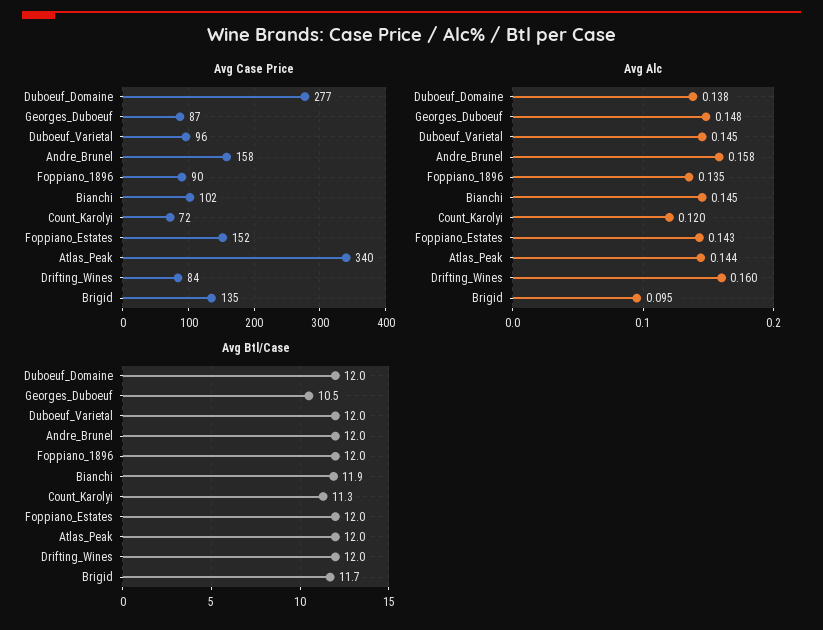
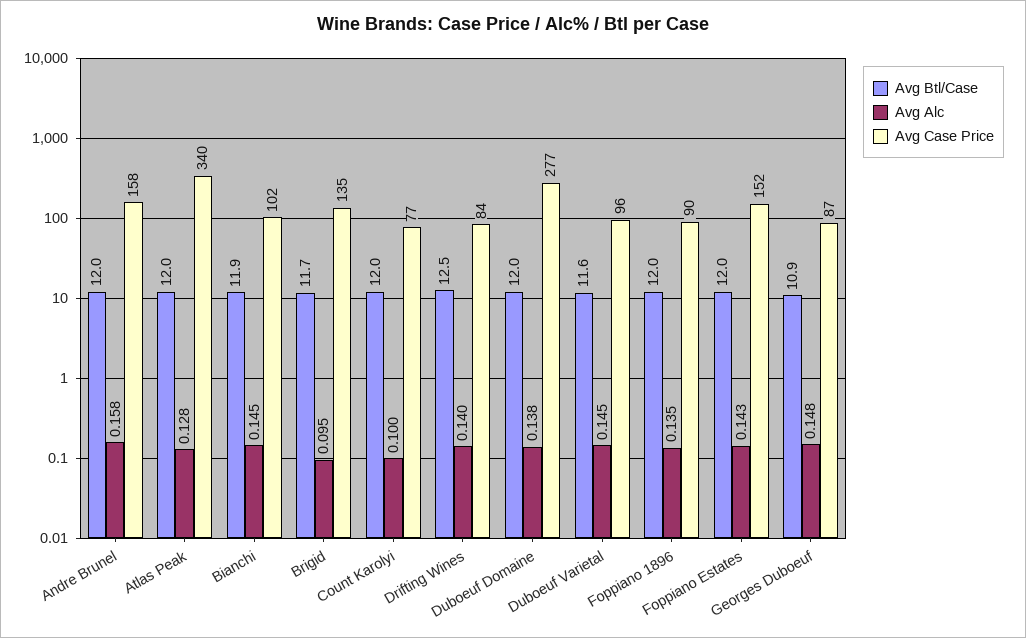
Avg Case Price, Count_Karolyi: 72 -> 77
Avg Alc, Count_Karolyi: 0.12 -> 0.1
Avg Alc, Atlas_Peak: 0.144 -> 0.128
Avg Alc, Drifting_Wines: 0.16 -> 0.14
Avg Btl/Case, Georges_Duboeuf: 10.5 -> 10.9
Avg Btl/Case, Duboeuf_Varietal: 12 -> 11.6
Avg Btl/Case, Count_Karolyi: 11.3 -> 12
Avg Btl/Case, Drifting_Wines: 12 -> 12.5

